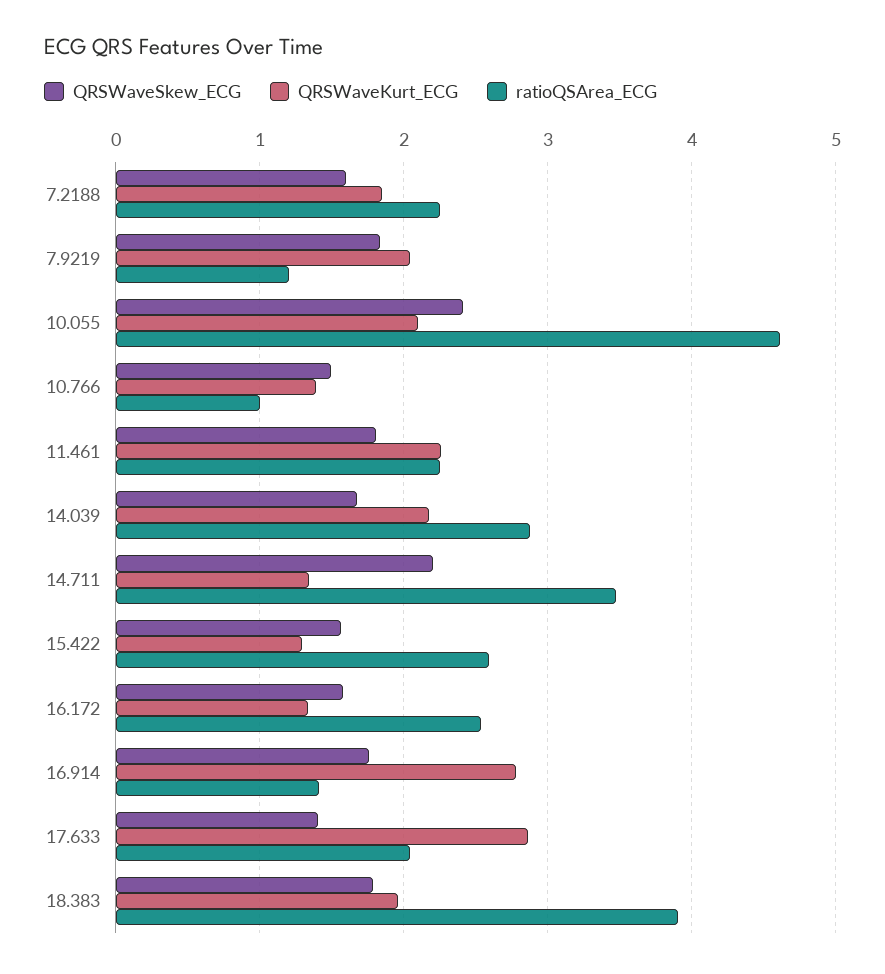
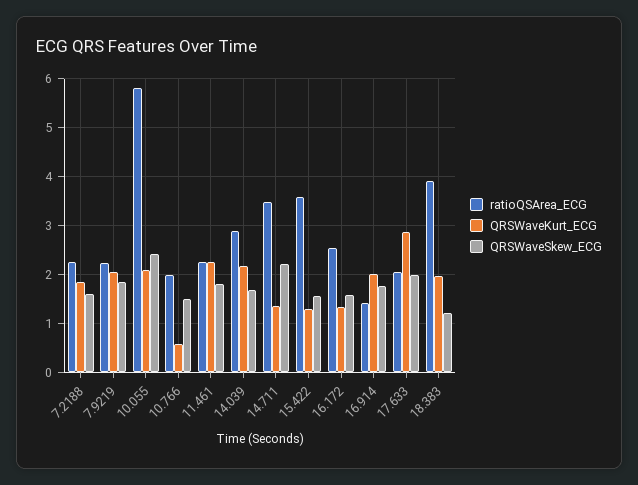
ratioQSArea_ECG, 7.9219: 1.2 -> 2.2
ratioQSArea_ECG, 10.055: 4.6 -> 5.8
QRSWaveKurt_ECG, 10.766: 1.4 -> 0.6
ratioQSArea_ECG, 10.766: 1 -> 2
ratioQSArea_ECG, 15.422: 2.6 -> 3.6
QRSWaveKurt_ECG, 16.914: 2.8 -> 2
QRSWaveSkew_ECG, 17.633: 1.4 -> 2
QRSWaveSkew_ECG, 18.383: 1.8 -> 1.2

